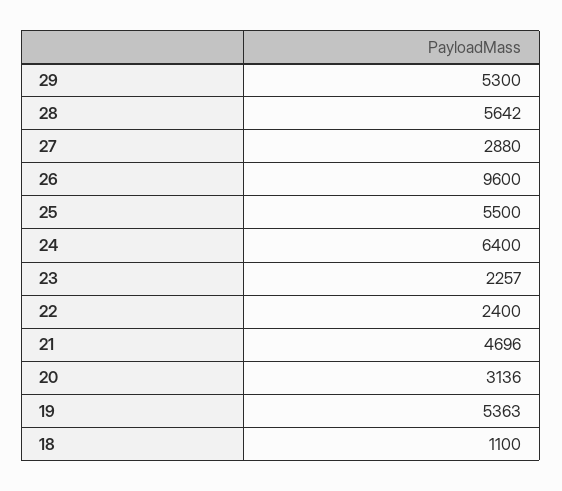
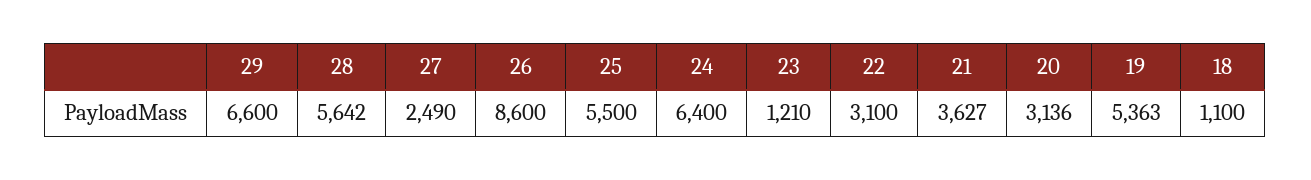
29: 5300 -> 6600
27: 2880 -> 2490
26: 9600 -> 8600
23: 2257 -> 1210
22: 2400 -> 3100
21: 4696 -> 3627

